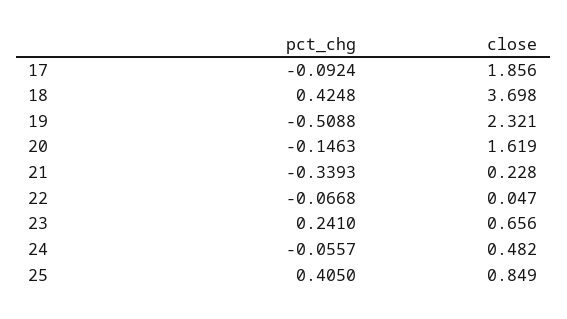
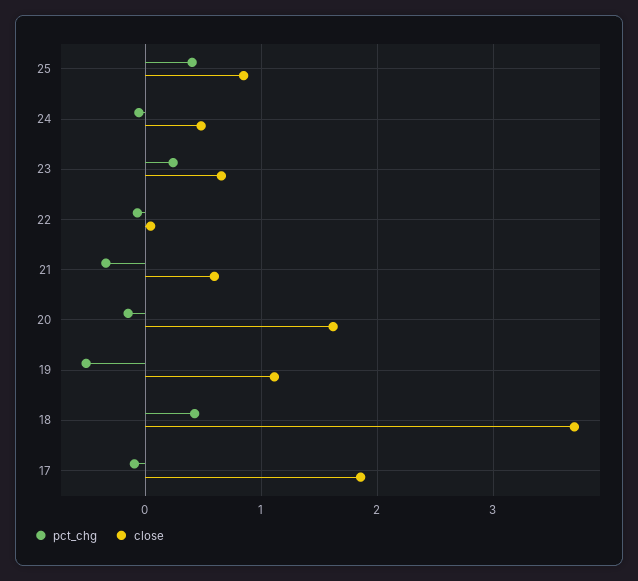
close, 19: 2.321 -> 1.1
close, 21: 0.228 -> 0.6

